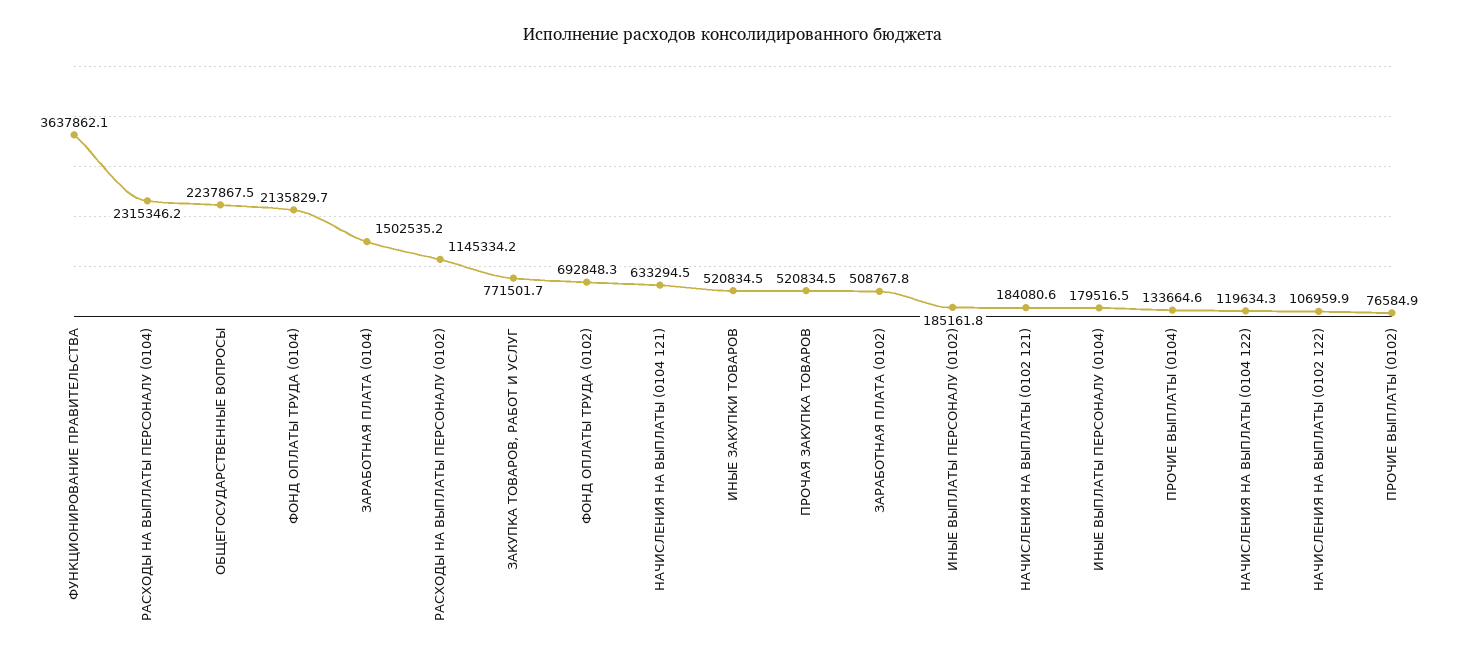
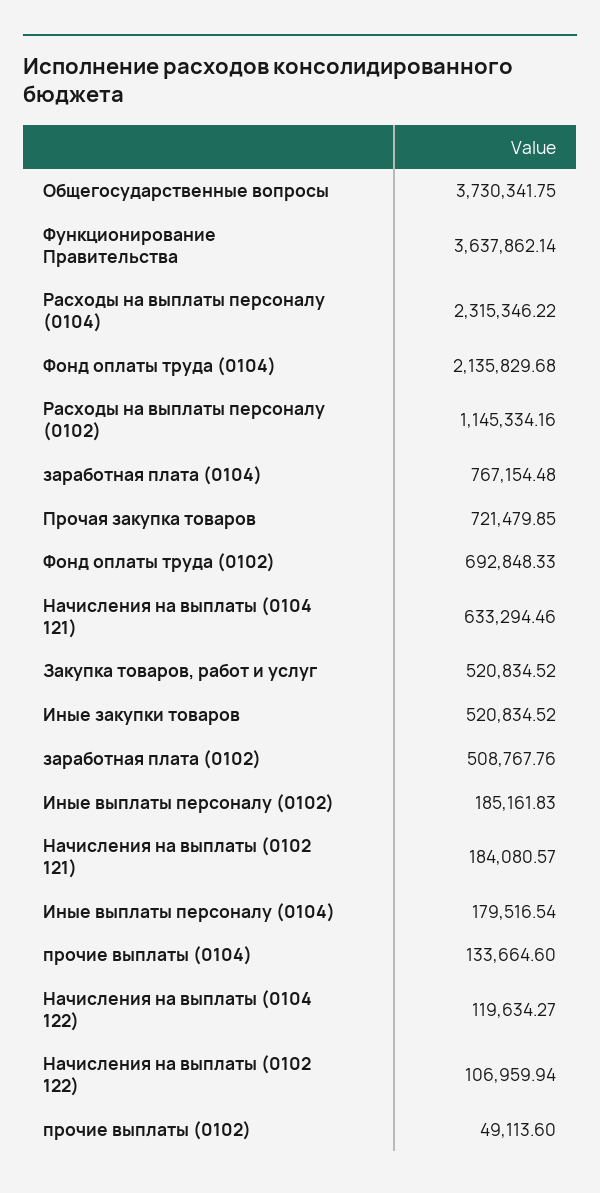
ОБЩЕГОСУДАРСТВЕННЫЕ ВОПРОСЫ: 2237867.5 -> 3730341.75
ЗАРАБОТНАЯ ПЛАТА (0104): 1502535.2 -> 767154.48
ЗАКУПКА ТОВАРОВ, РАБОТ И УСЛУГ: 771501.7 -> 520834.52
ПРОЧАЯ ЗАКУПКА ТОВАРОВ: 520834.5 -> 721479.85
ПРОЧИЕ ВЫПЛАТЫ (0102): 76584.9 -> 49113.6

